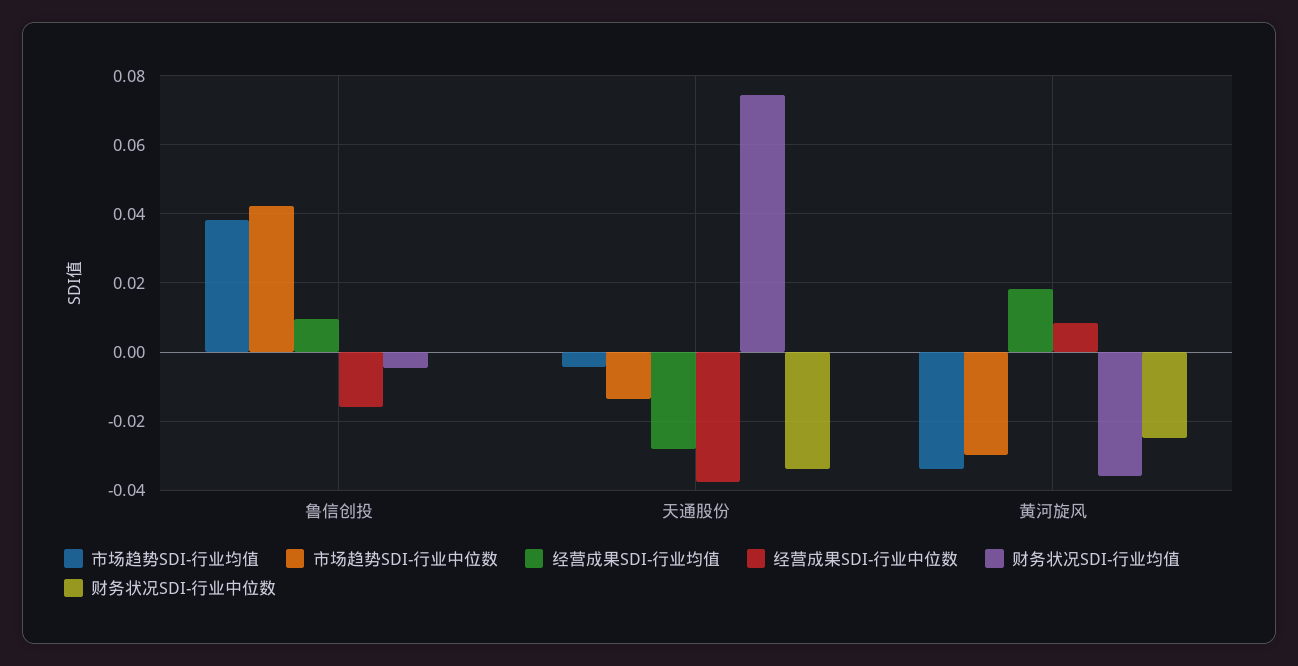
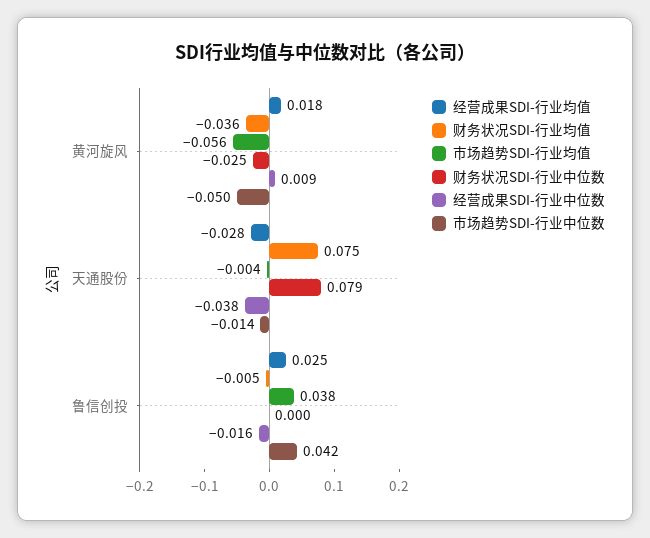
经营成果SDI-行业均值, 鲁信创投: 0.01 -> 0.025
财务状况SDI-行业中位数, 天通股份: -0.034 -> 0.079
市场趋势SDI-行业均值, 黄河旋风: -0.034 -> -0.056
市场趋势SDI-行业中位数, 黄河旋风: -0.03 -> -0.05

